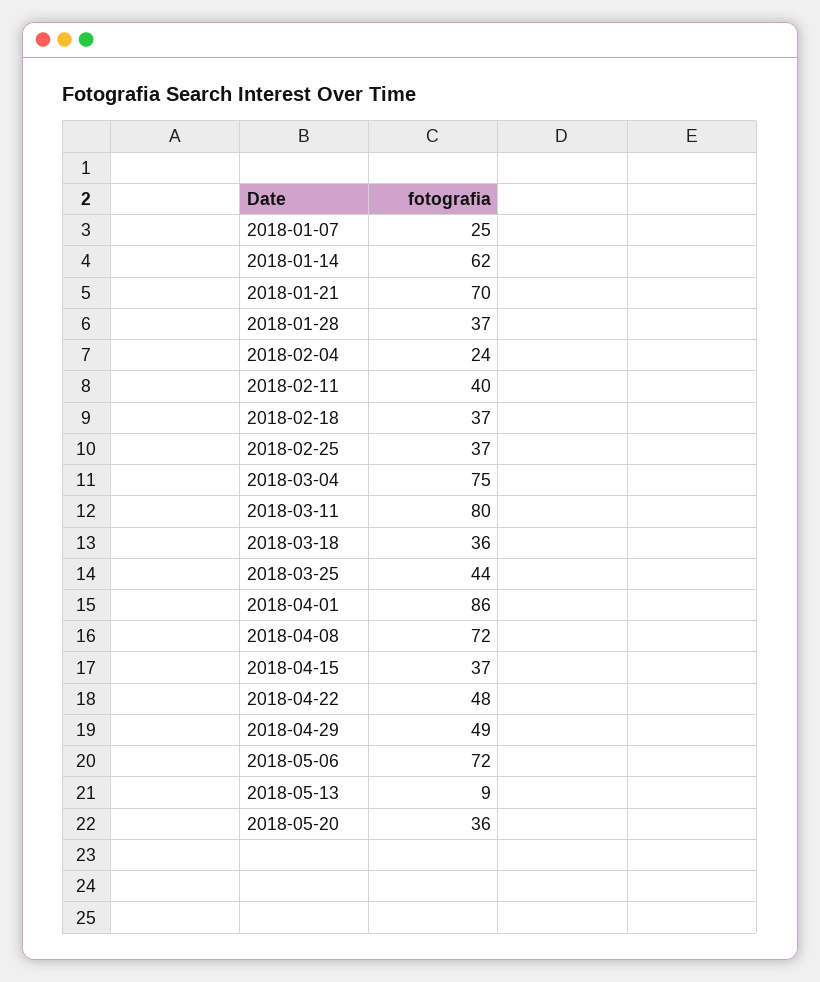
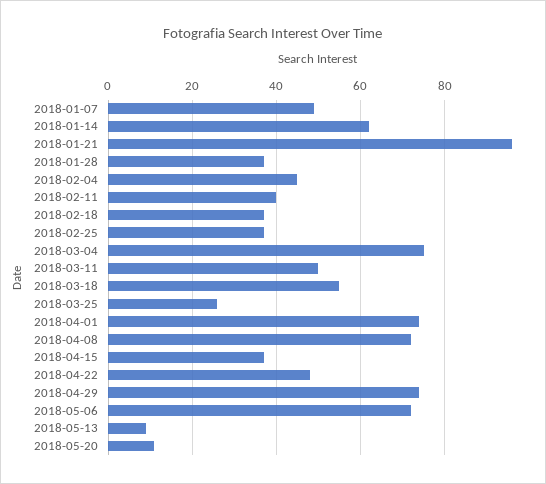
2018-01-07: 25 -> 50
2018-01-21: 70 -> 95
2018-02-04: 24 -> 45
2018-03-11: 80 -> 50
2018-03-18: 36 -> 55
2018-03-25: 44 -> 25
2018-04-01: 86 -> 75
2018-04-29: 49 -> 75
2018-05-20: 36 -> 10

